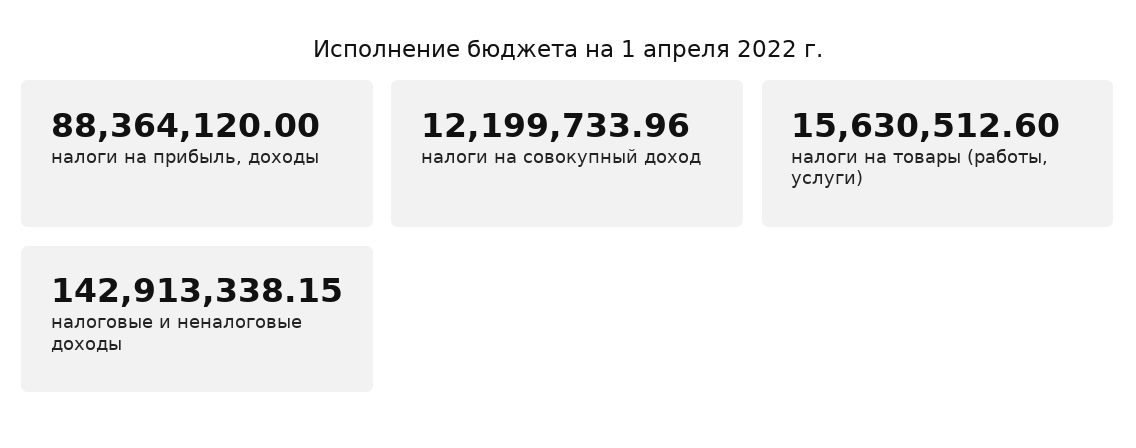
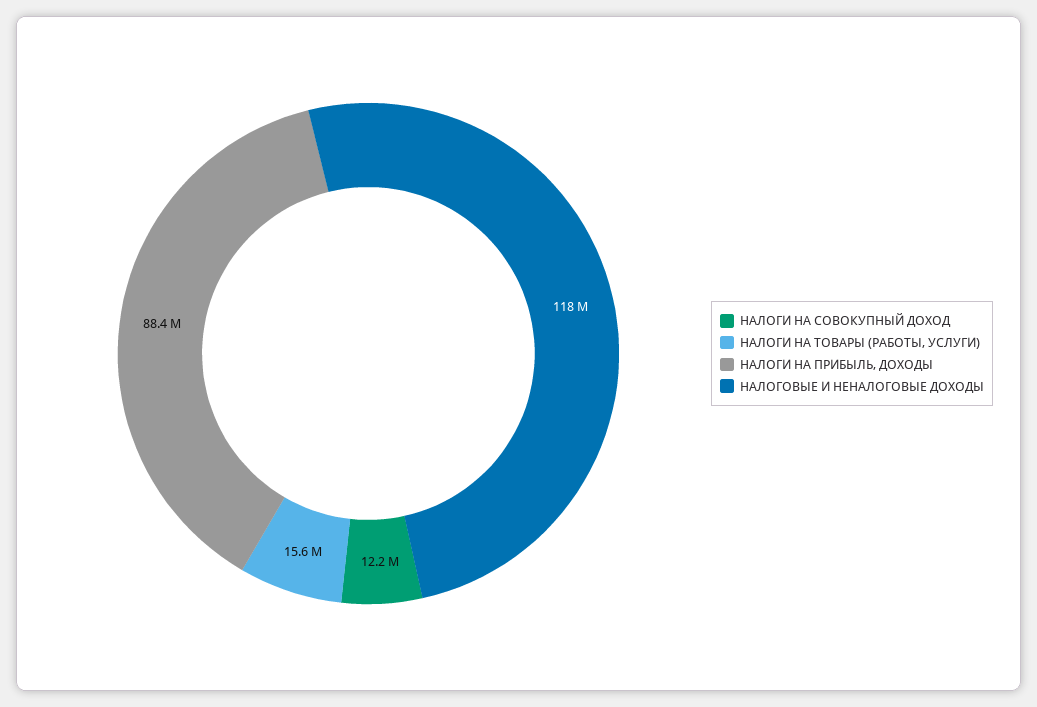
налоговые и неналоговые доходы: 142913338.15 -> 118000000

